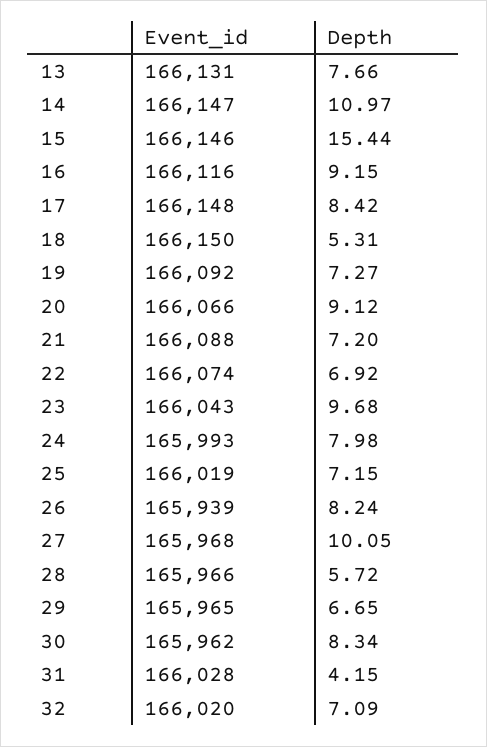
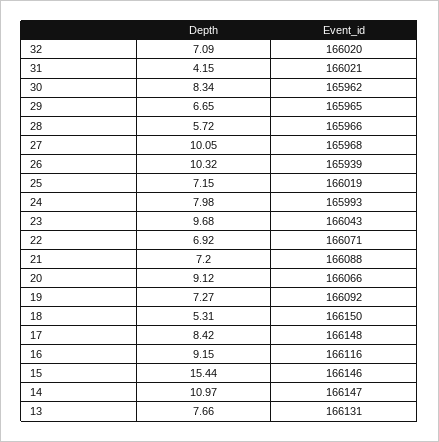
Event_id, 22: 166074 -> 166071
Depth, 26: 8.24 -> 10.32
Event_id, 31: 166028 -> 166021

